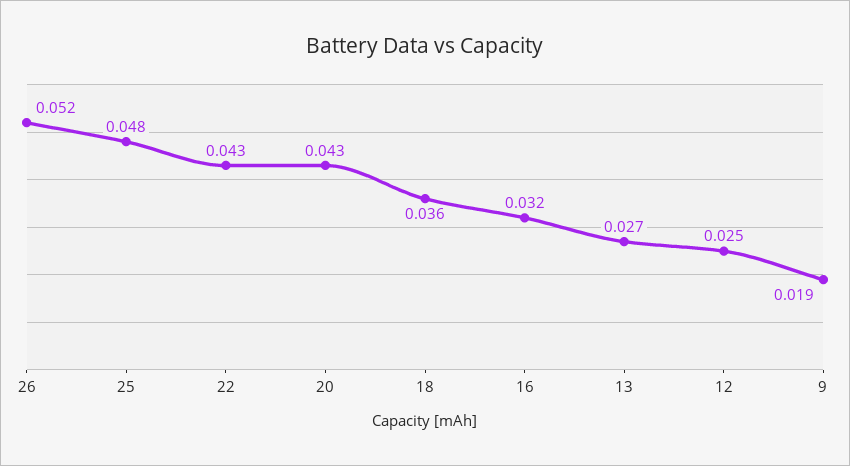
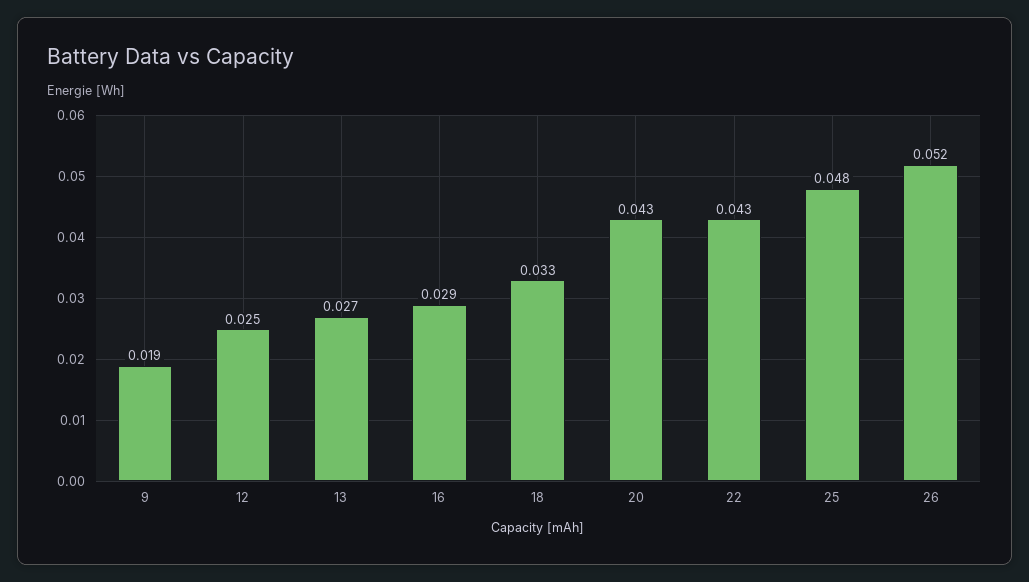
18: 0.036 -> 0.033
16: 0.032 -> 0.029

